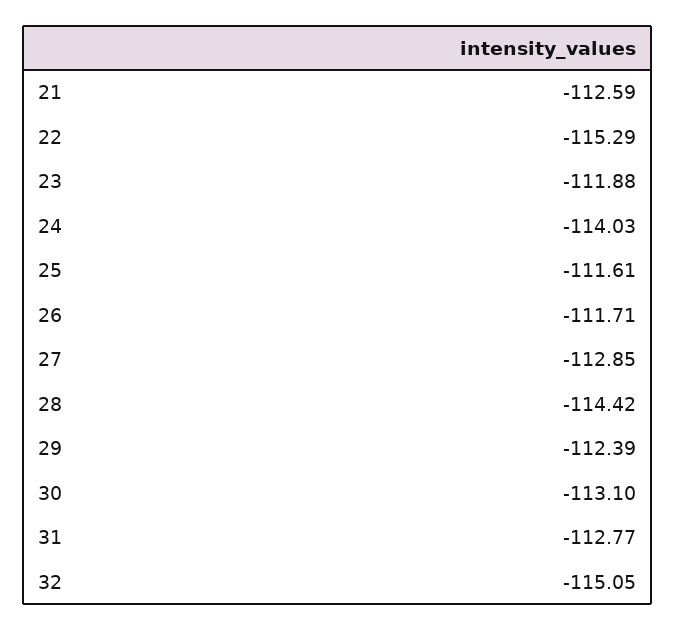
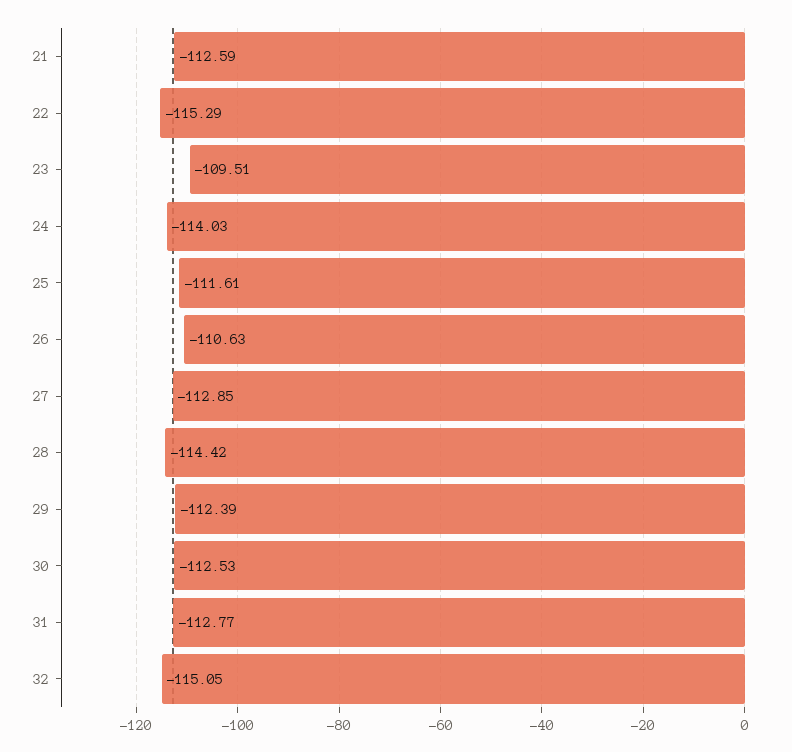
23: -111.88 -> -109.51
26: -111.71 -> -110.63
30: -113.1 -> -112.53

